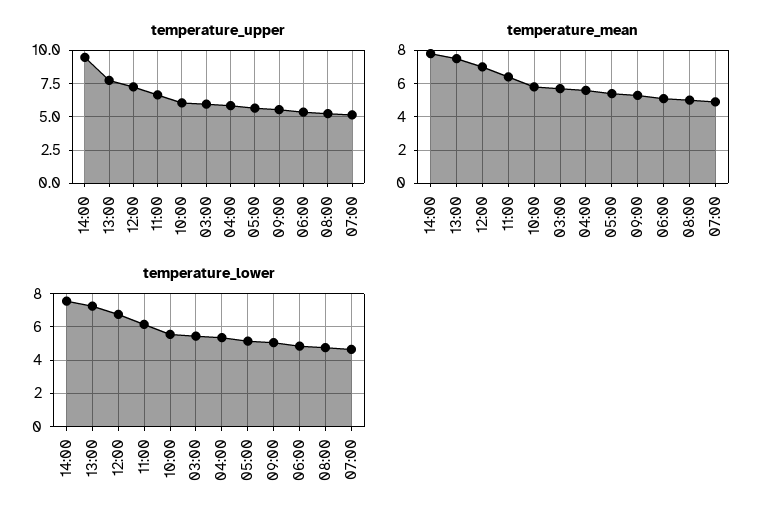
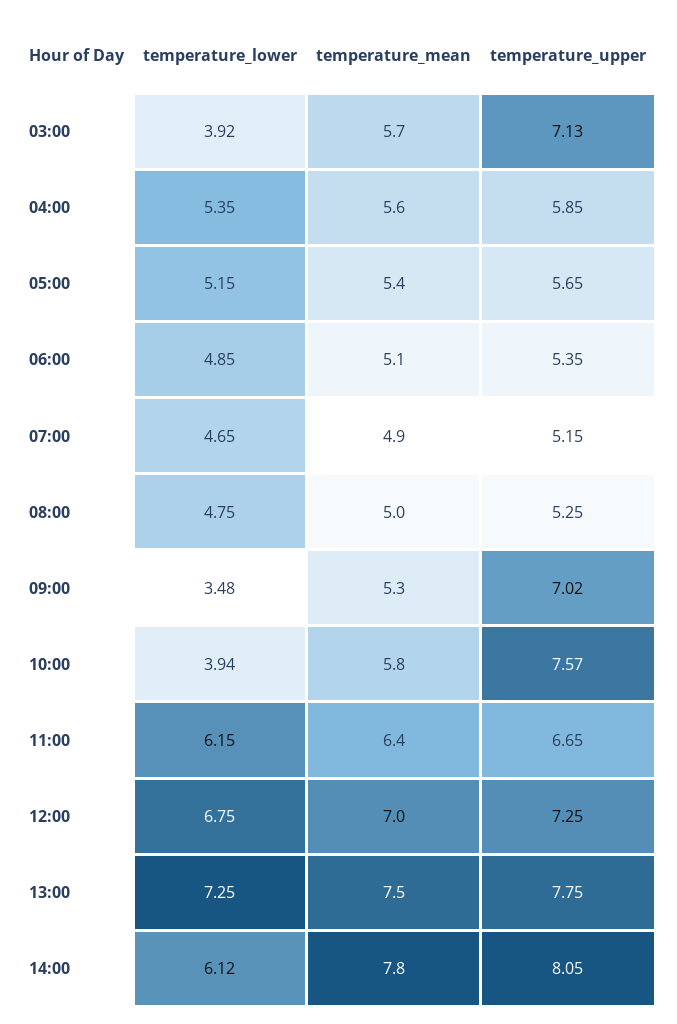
temperature_upper, 14:00: 9.5 -> 8.05
temperature_upper, 10:00: 6 -> 7.57
temperature_upper, 03:00: 6 -> 7.13
temperature_upper, 09:00: 5.5 -> 7.02
temperature_lower, 14:00: 7.5 -> 6.12
temperature_lower, 10:00: 5.5 -> 3.94
temperature_lower, 03:00: 5.5 -> 3.92
temperature_lower, 09:00: 5 -> 3.48

